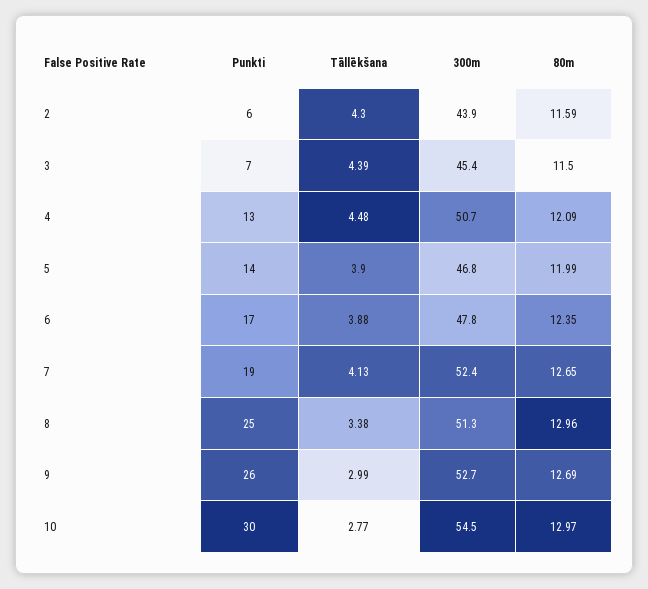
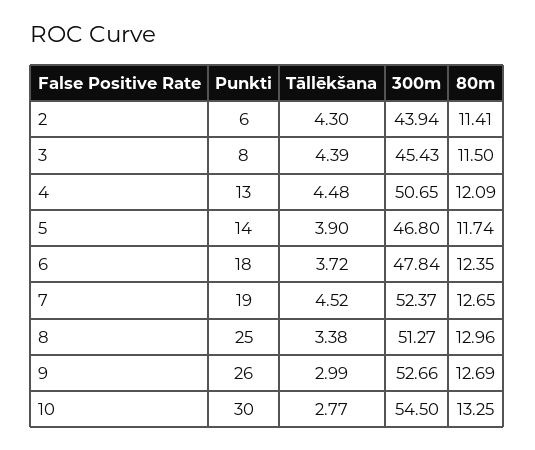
80m, 2: 11.59 -> 11.41
Punkti, 3: 7 -> 8
80m, 5: 11.99 -> 11.74
Punkti, 6: 17 -> 18
Tāllēkšana, 6: 3.88 -> 3.72
Tāllēkšana, 7: 4.13 -> 4.52
80m, 10: 12.97 -> 13.25

